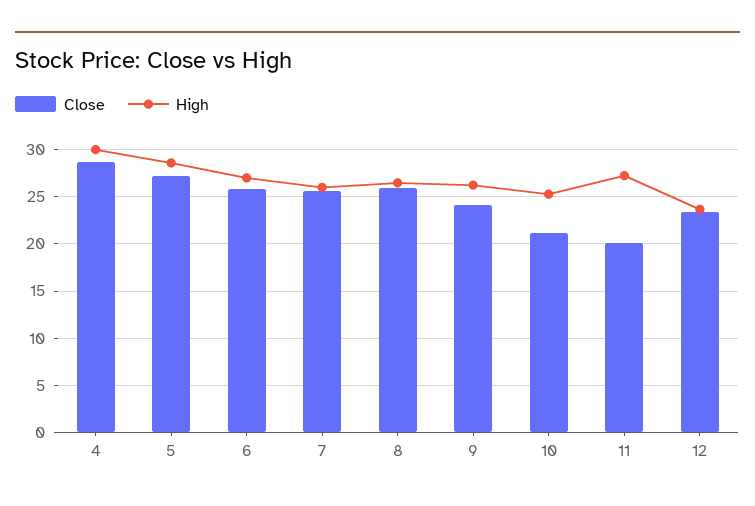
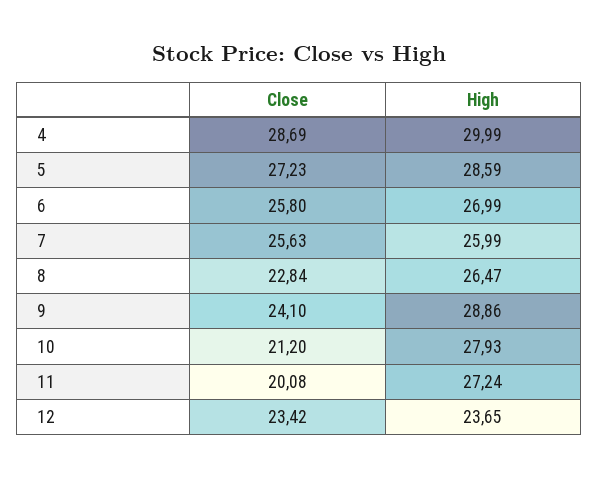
Close, 8: 26 -> 22.84
High, 9: 26 -> 28.86
High, 10: 25 -> 27.93

